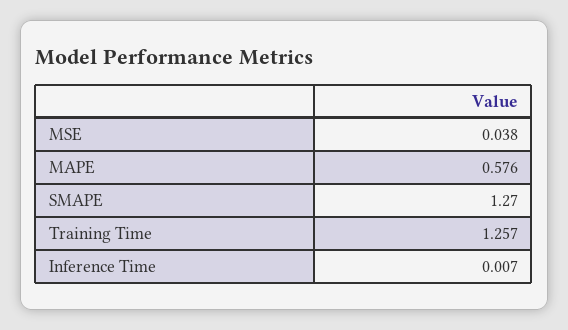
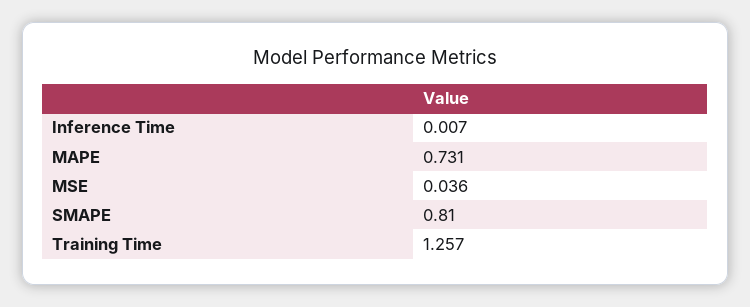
MSE: 0.038 -> 0.036
MAPE: 0.576 -> 0.731
SMAPE: 1.27 -> 0.81

